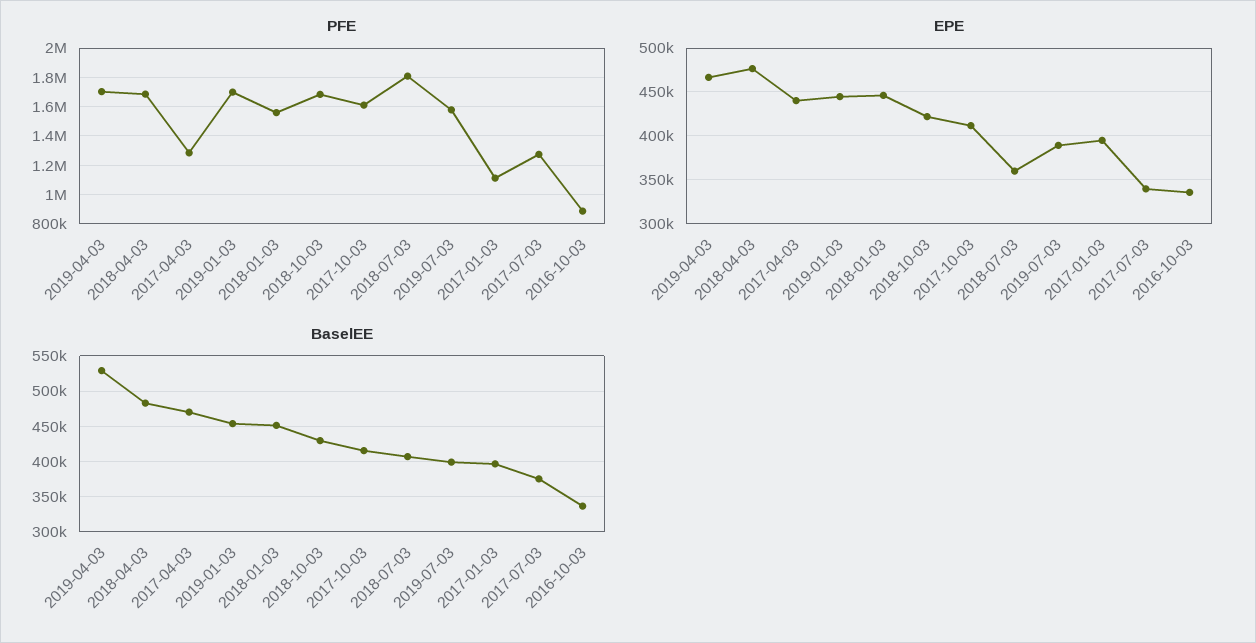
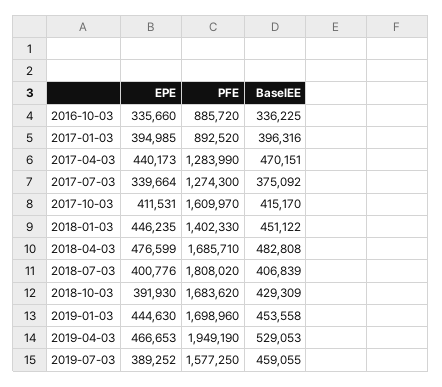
PFE, 2019-04-03: 1700000 -> 1949190
PFE, 2018-01-03: 1550000 -> 1402330
PFE, 2017-01-03: 1100000 -> 892520
EPE, 2018-10-03: 420000 -> 391930
EPE, 2018-07-03: 360000 -> 400776
BaselEE, 2019-07-03: 400000 -> 459055

